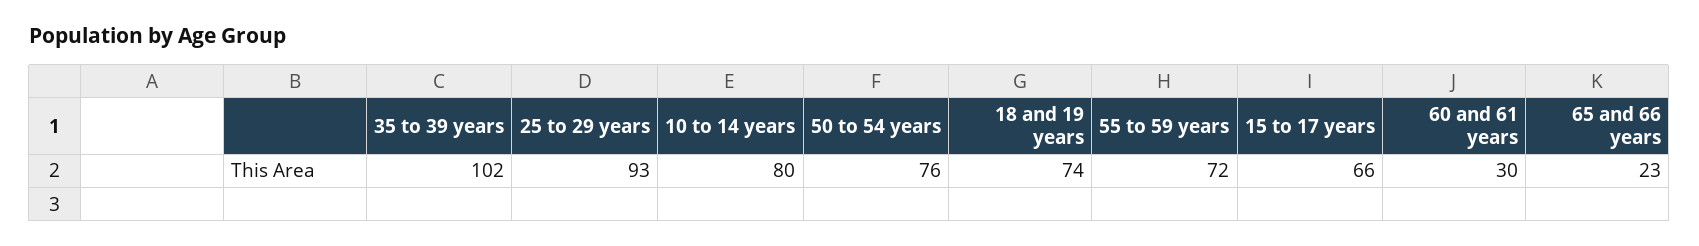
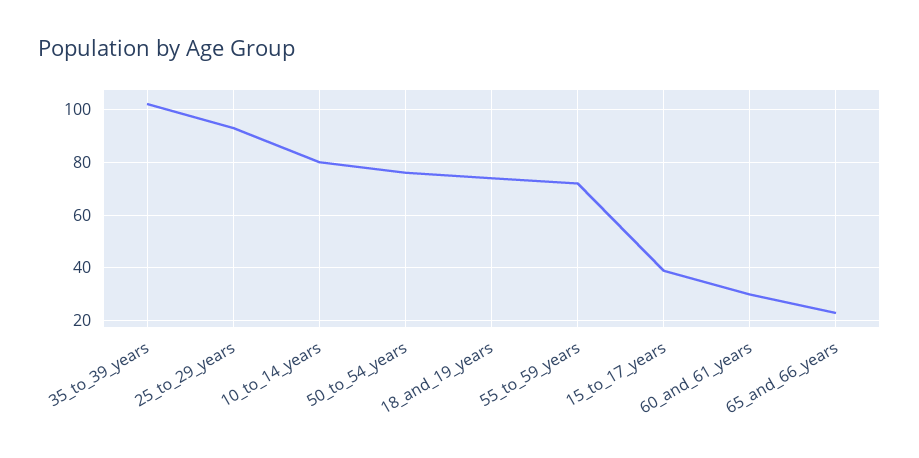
15 to 17 years: 66 -> 40

